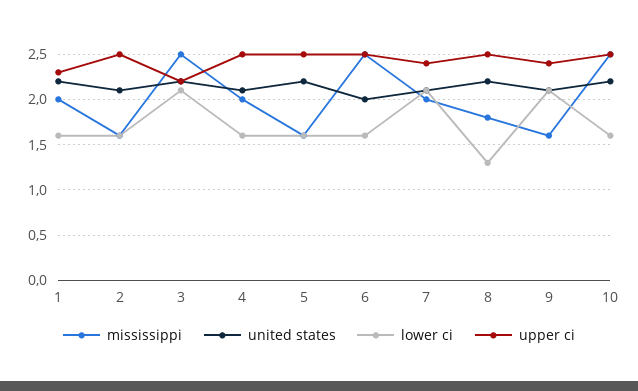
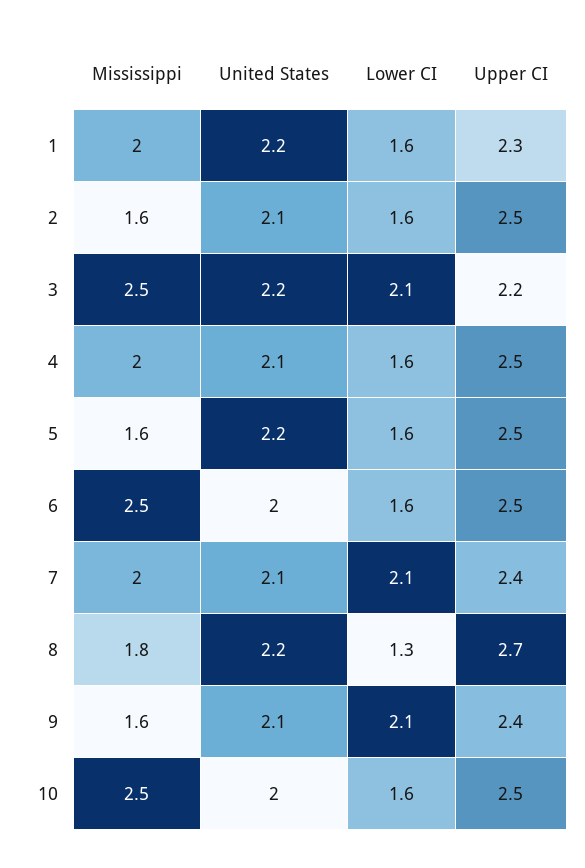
upper ci, 8: 2.5 -> 2.7
united states, 10: 2.2 -> 2

